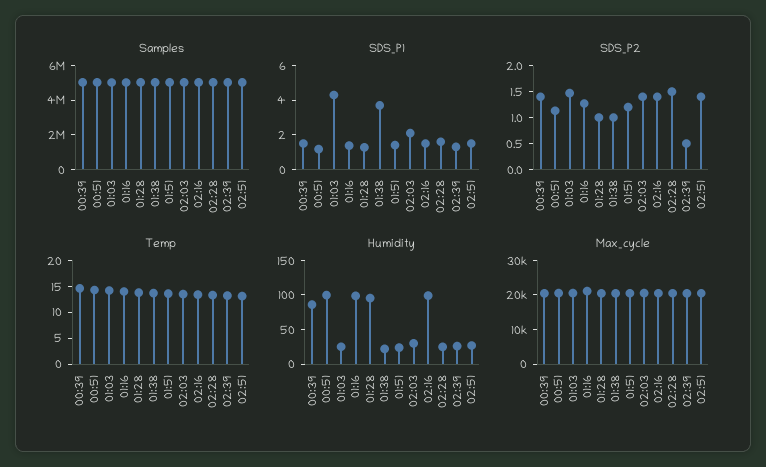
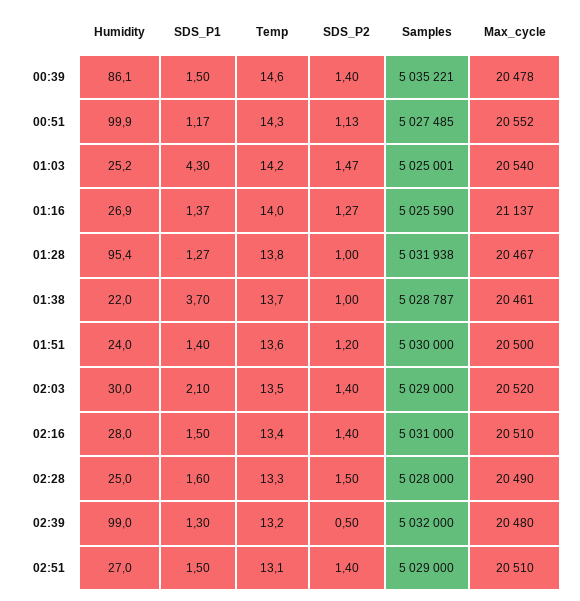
Humidity, 01:16: 100 -> 26.9
Humidity, 02:16: 100 -> 28
Humidity, 02:39: 25 -> 99

